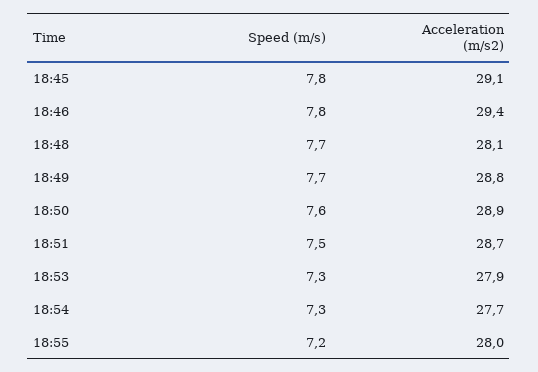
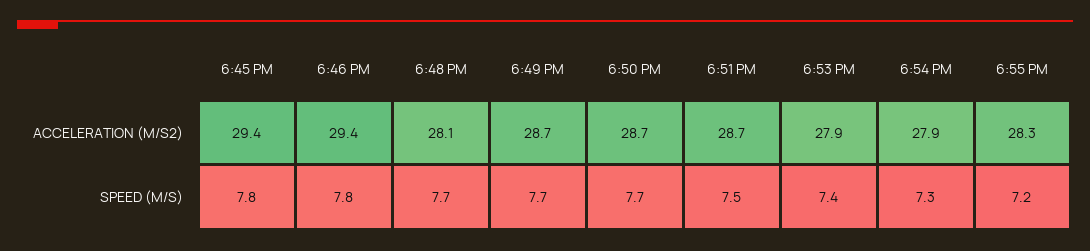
Acceleration (m/s2), 18:45: 29.1 -> 29.4
Acceleration (m/s2), 18:49: 28.8 -> 28.7
Speed (m/s), 18:50: 7.6 -> 7.7
Acceleration (m/s2), 18:50: 28.9 -> 28.7
Speed (m/s), 18:53: 7.3 -> 7.4
Acceleration (m/s2), 18:54: 27.7 -> 27.9
Acceleration (m/s2), 18:55: 28 -> 28.3

